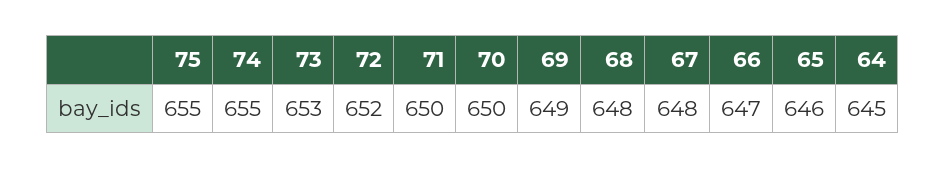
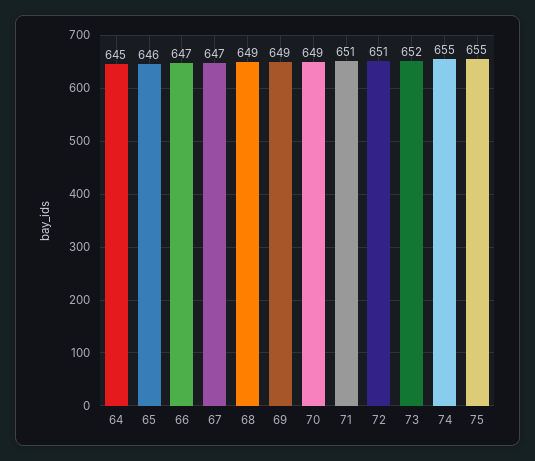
73: 653 -> 652
72: 652 -> 651
71: 650 -> 651
70: 650 -> 649
68: 648 -> 649
67: 648 -> 647

